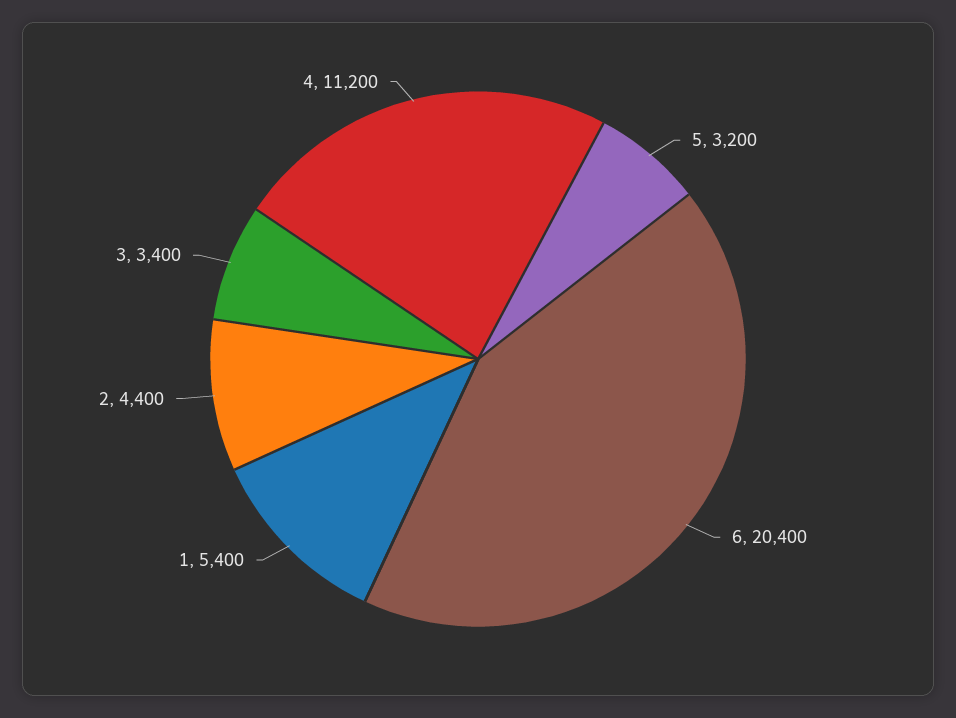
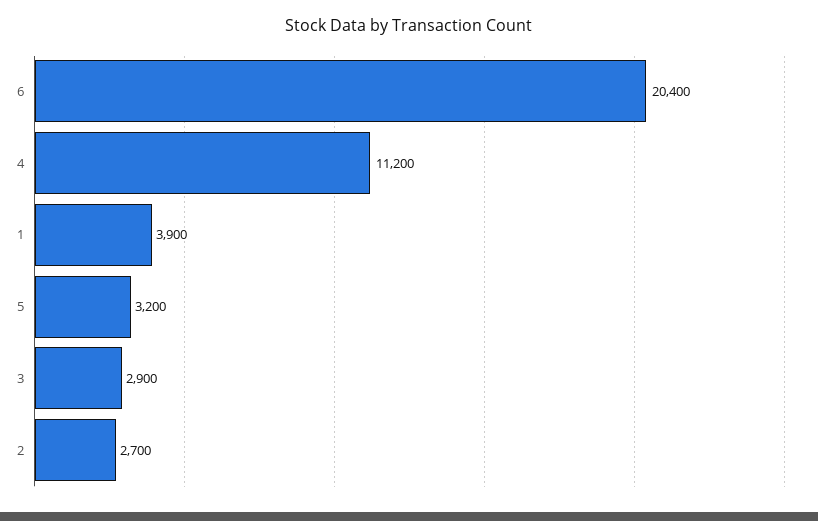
1: 5400 -> 3900
2: 4400 -> 2700
3: 3400 -> 2900

